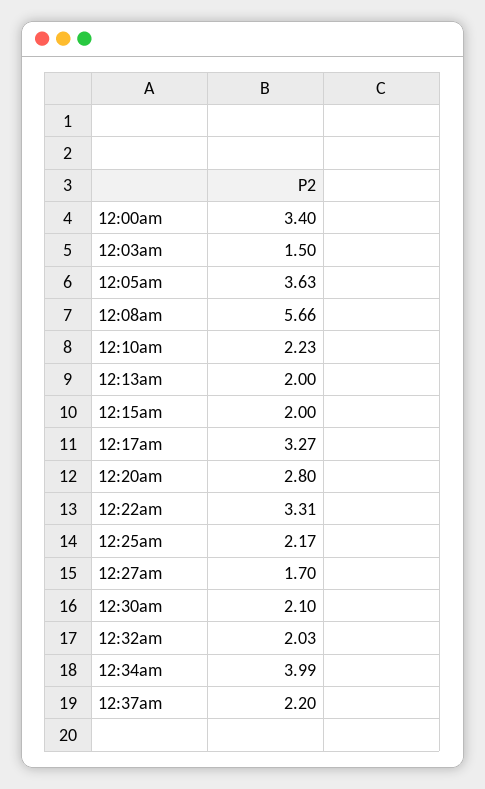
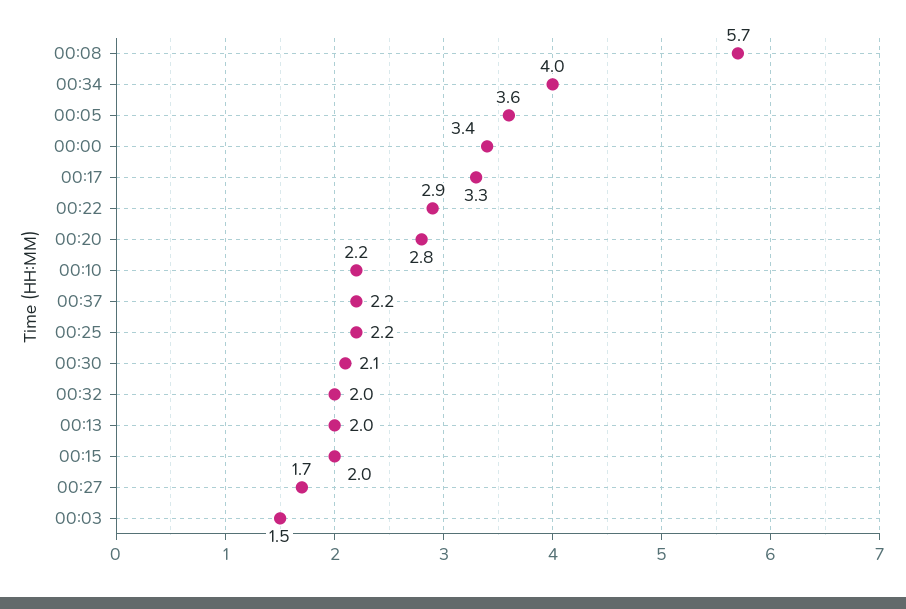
12:22am: 3.31 -> 2.9

